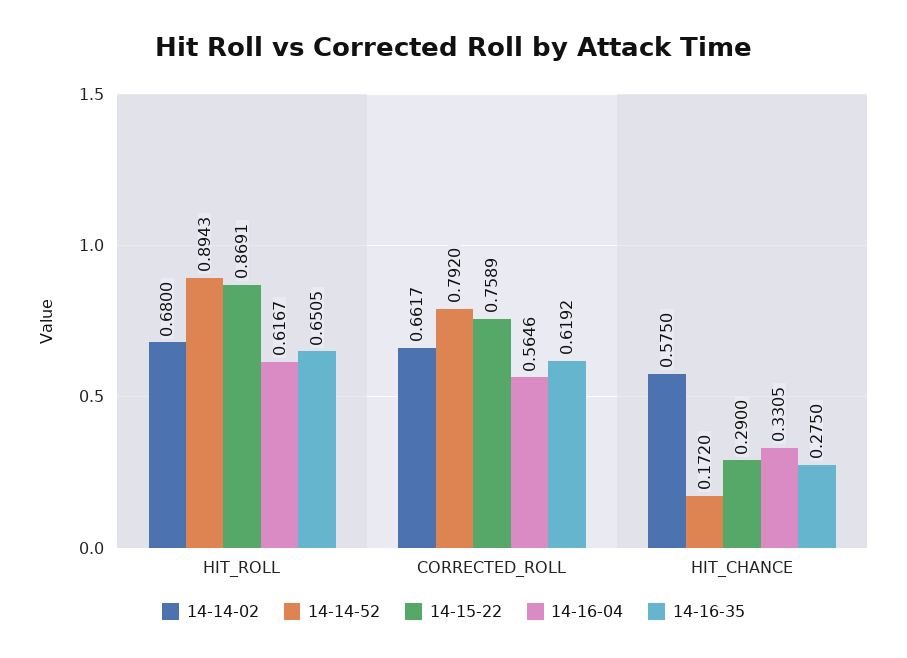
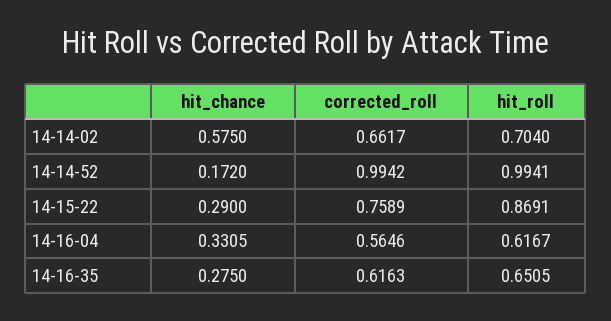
14-14-02, HIT_ROLL: 0.68 -> 0.704
14-14-52, HIT_ROLL: 0.8943 -> 0.9941
14-14-52, CORRECTED_ROLL: 0.792 -> 0.9942
14-16-35, CORRECTED_ROLL: 0.6192 -> 0.6163

